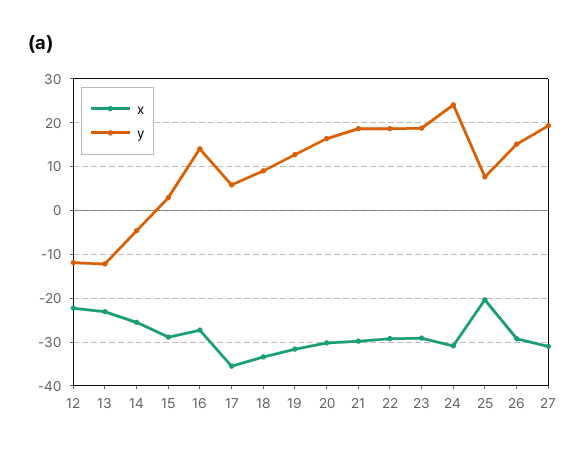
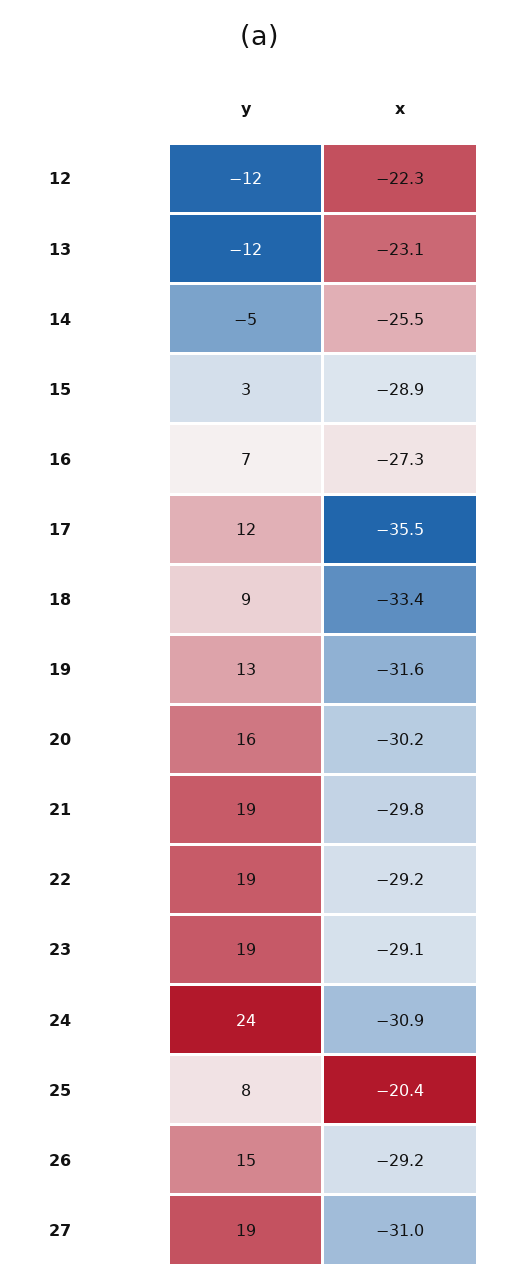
y, 16: 14 -> 7
y, 17: 6 -> 12

